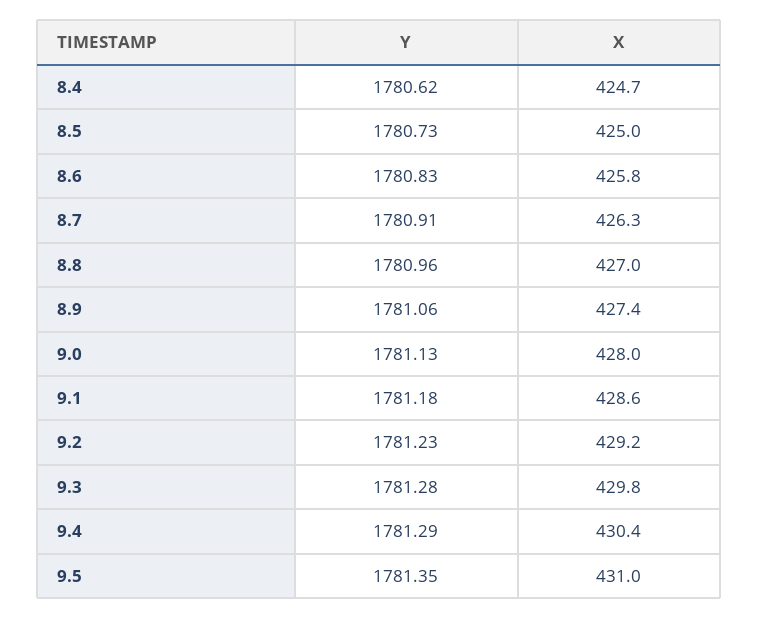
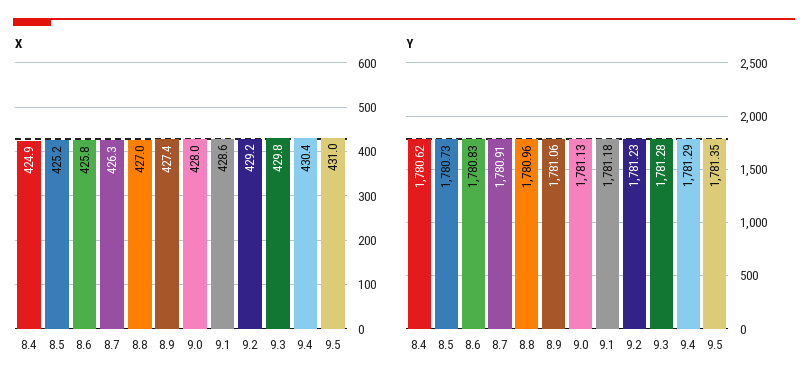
X, 8.4: 424.7 -> 424.9
X, 8.5: 425 -> 425.2

